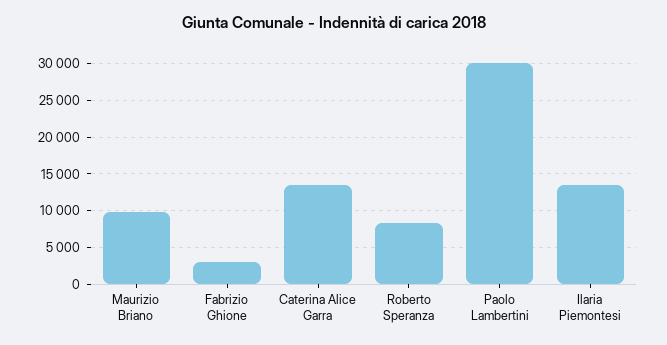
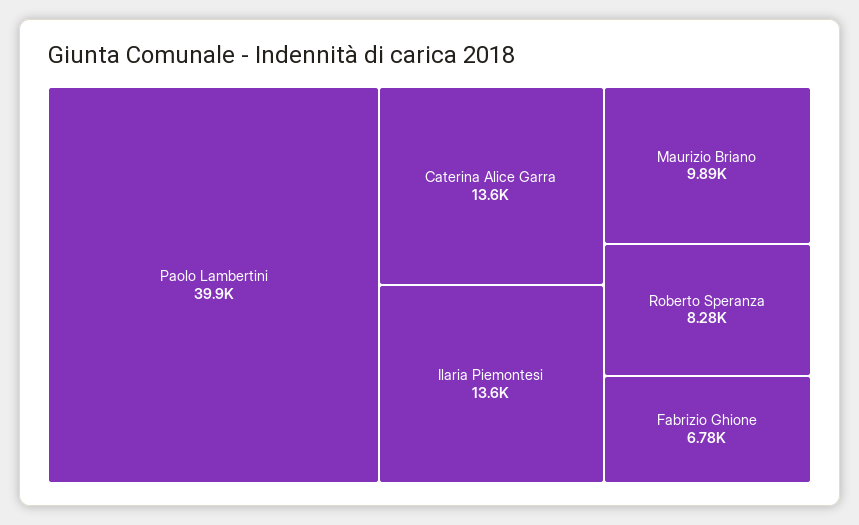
Fabrizio Ghione: 3000 -> 6780
Paolo Lambertini: 30000 -> 39900

